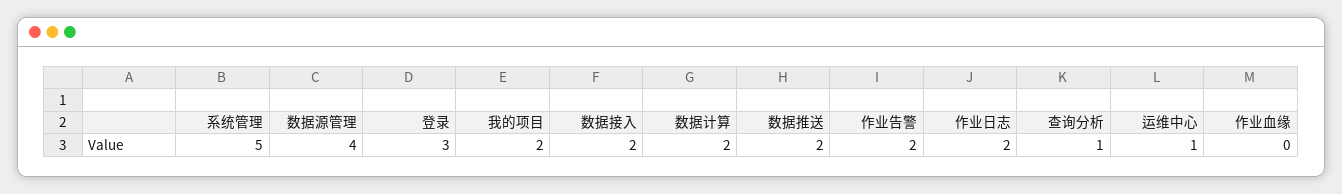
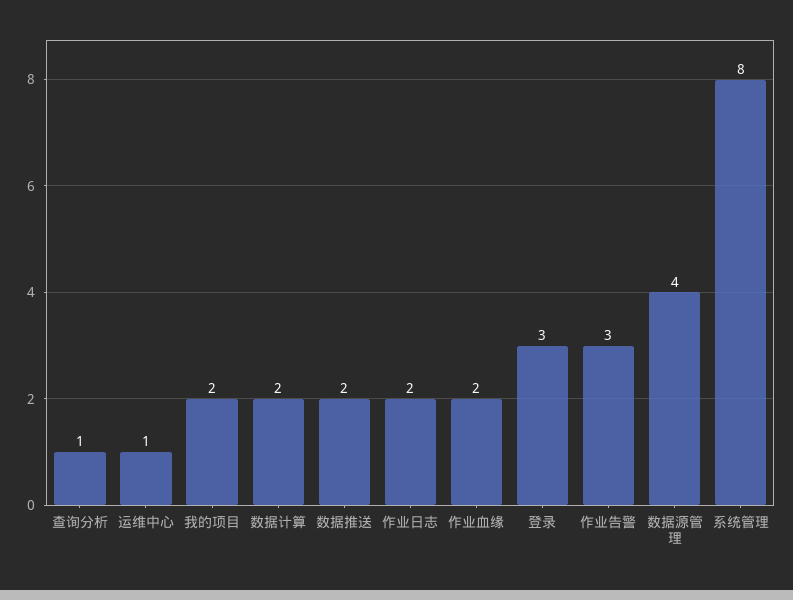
系统管理: 5 -> 8
数据接入: 2 -> none
作业告警: 2 -> 3
作业血缘: 0 -> 2

